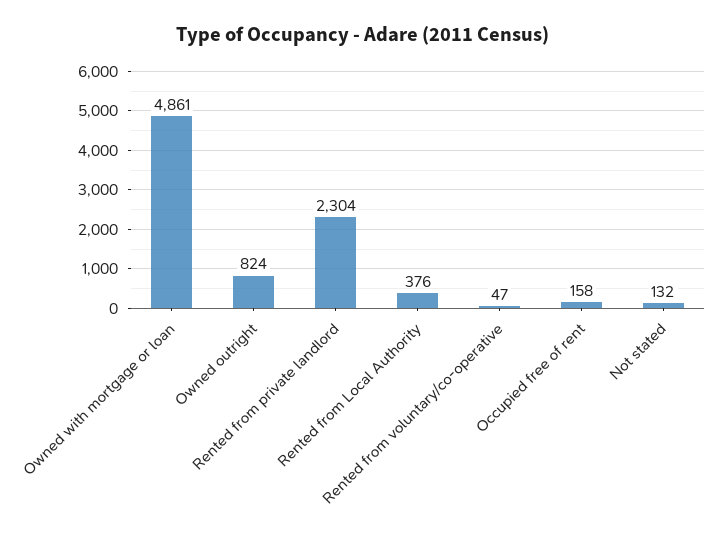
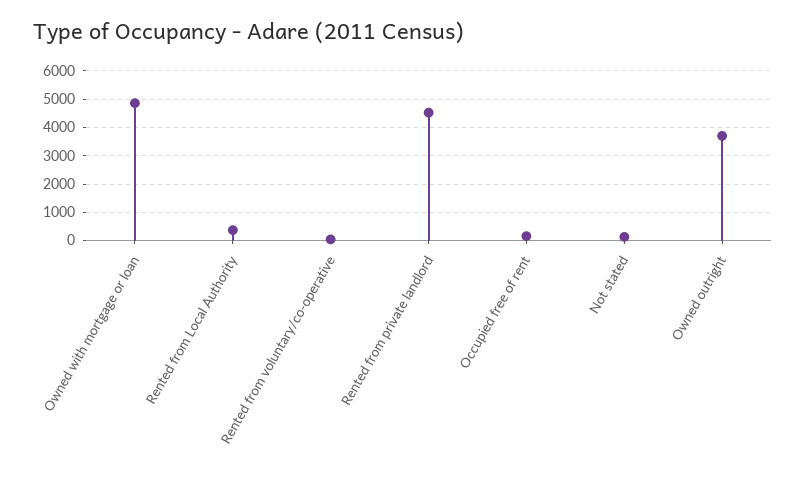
Owned outright: 824 -> 3750
Rented from private landlord: 2304 -> 4500

